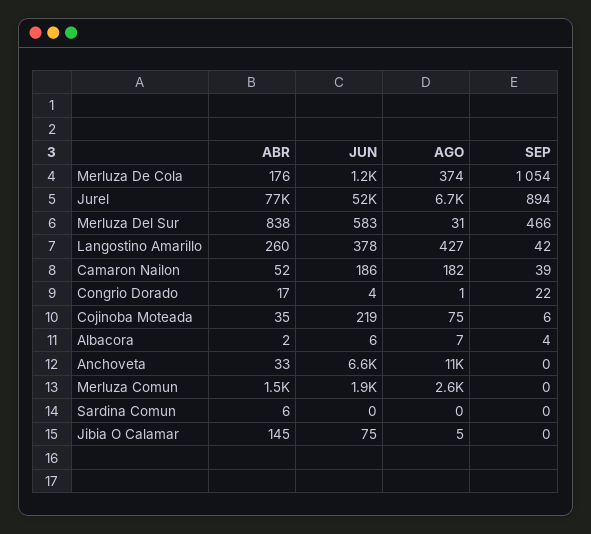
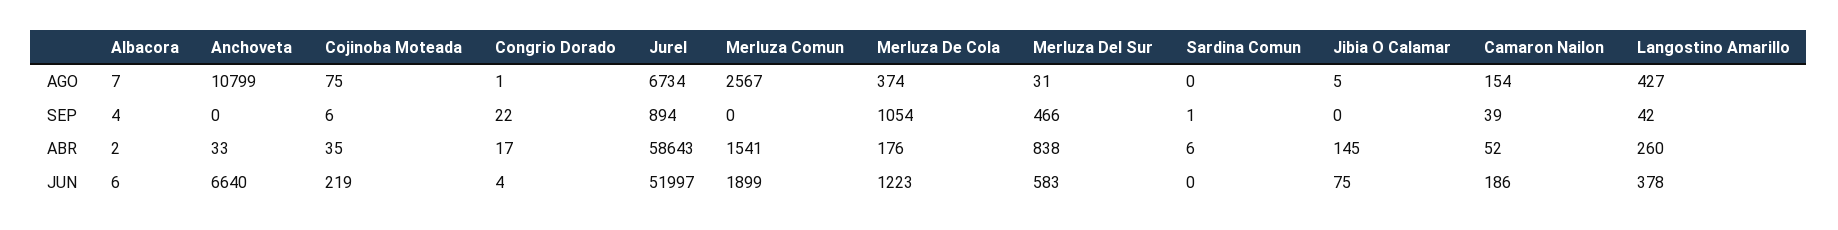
ABR, Jurel: 77000 -> 58643
AGO, Camaron Nailon: 182 -> 154
SEP, Sardina Comun: 0 -> 1

